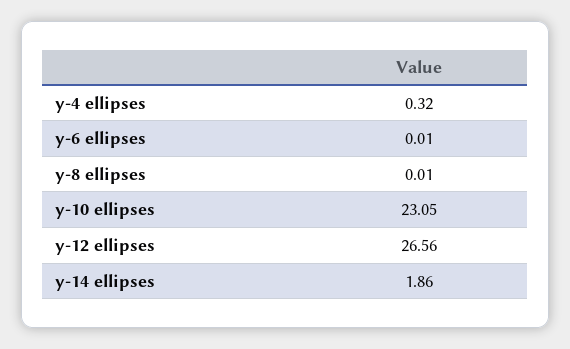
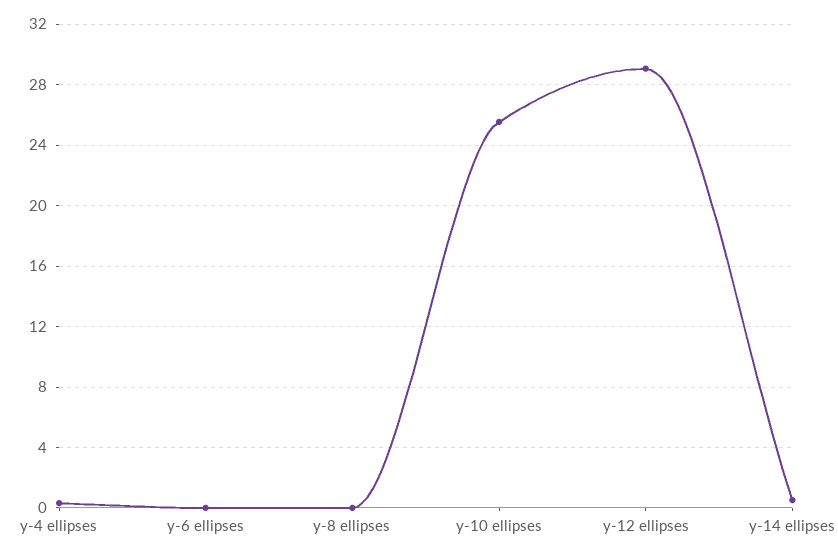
y-10 ellipses: 23.05 -> 25.5
y-12 ellipses: 26.56 -> 29
y-14 ellipses: 1.86 -> 0.5

